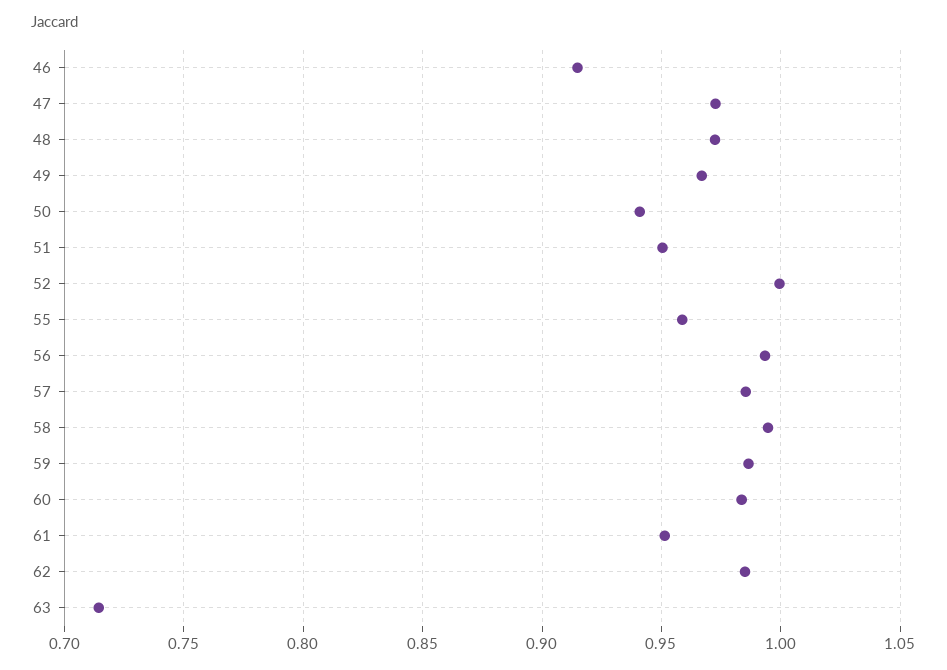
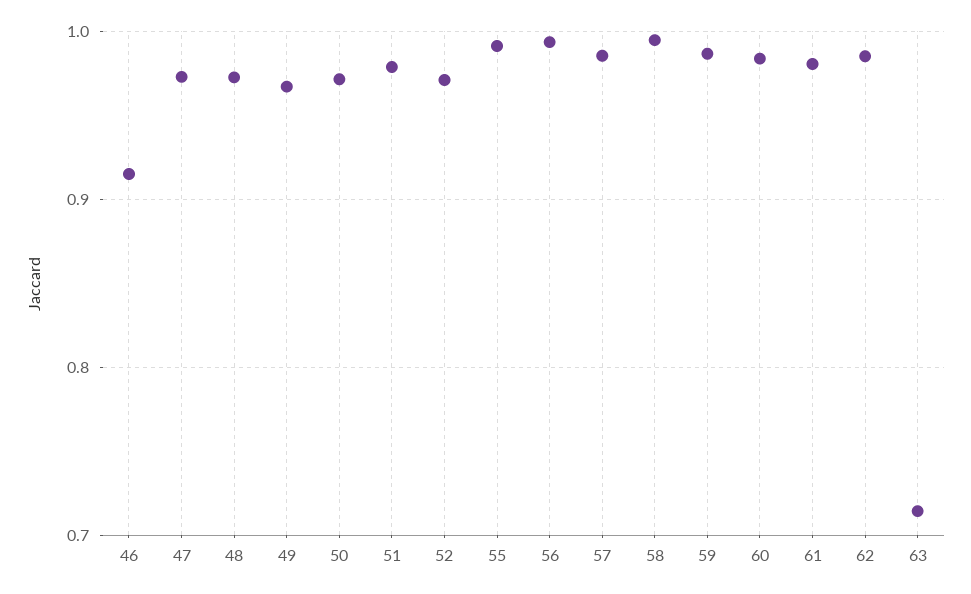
50: 0.94 -> 0.97
51: 0.95 -> 0.98
52: 1 -> 0.97
55: 0.96 -> 0.99
61: 0.95 -> 0.98

